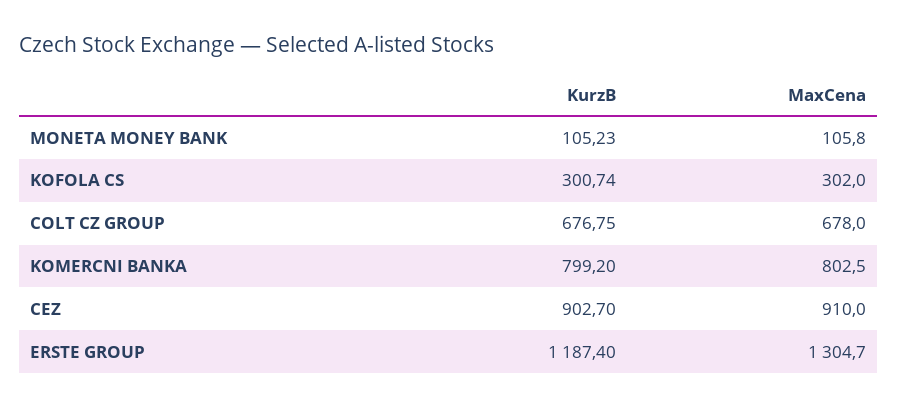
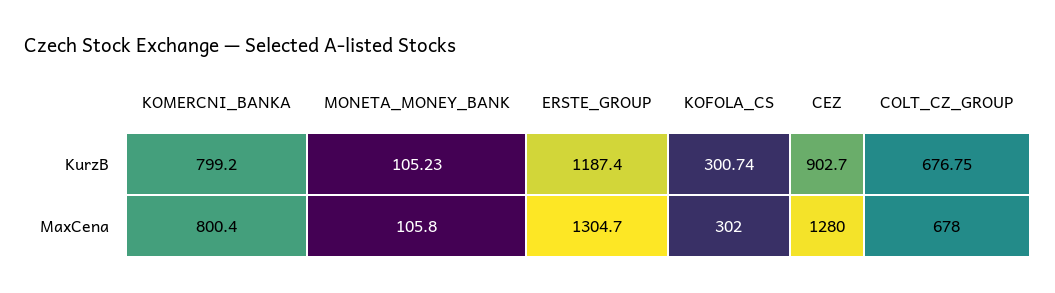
MaxCena, KOMERCNI BANKA: 802.5 -> 800.4
MaxCena, CEZ: 910 -> 1280

